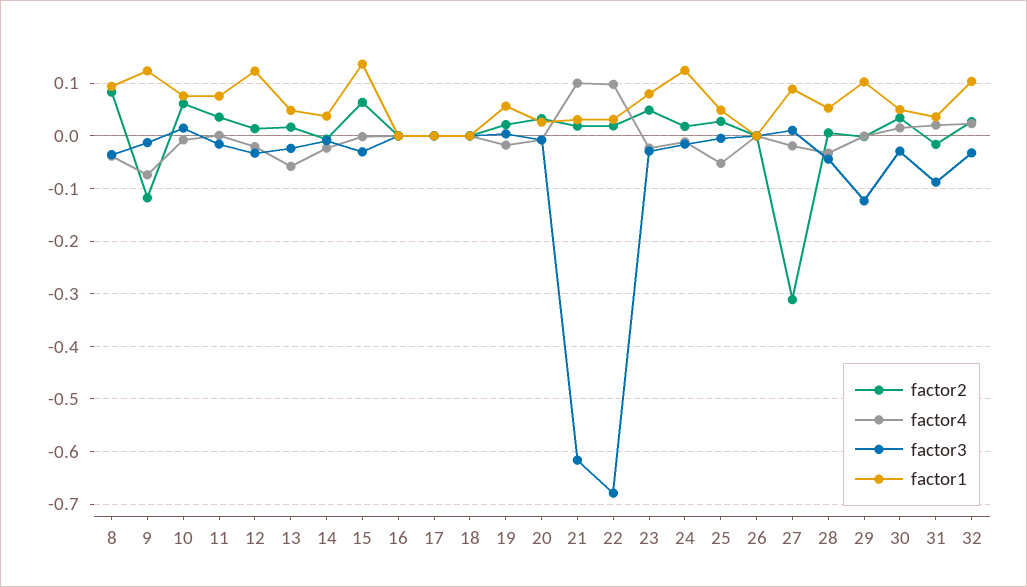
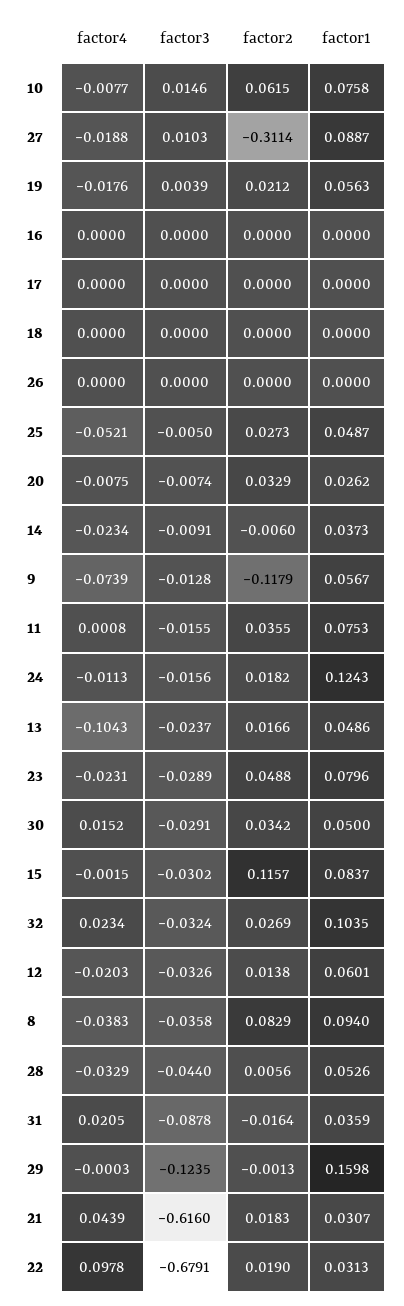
factor1, 9: 0.12 -> 0.0567
factor1, 12: 0.12 -> 0.0601
factor4, 13: -0.06 -> -0.1043
factor2, 15: 0.06 -> 0.1157
factor1, 15: 0.14 -> 0.0837
factor4, 21: 0.1 -> 0.0439
factor1, 29: 0.1 -> 0.1598

